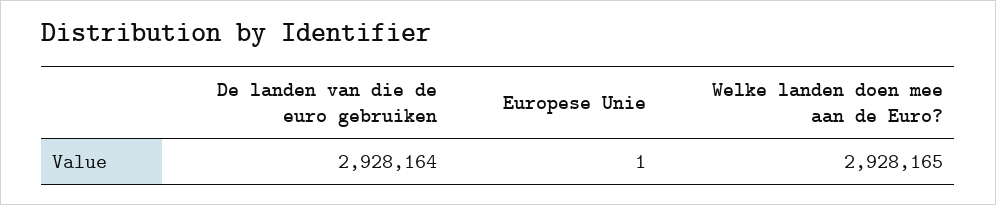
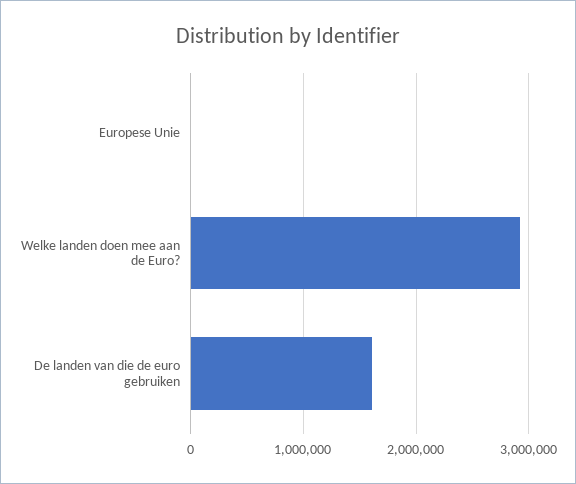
De landen van die de euro gebruiken: 2928164 -> 1600000

